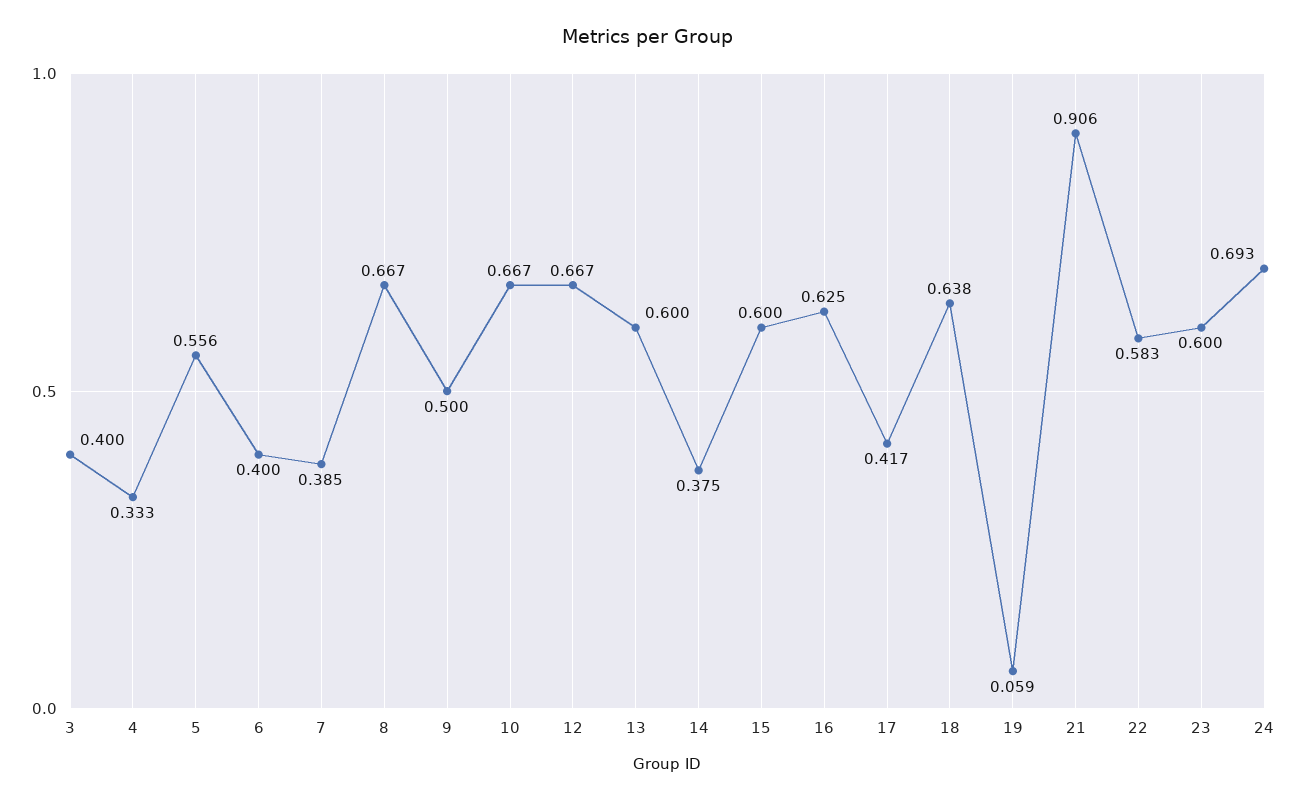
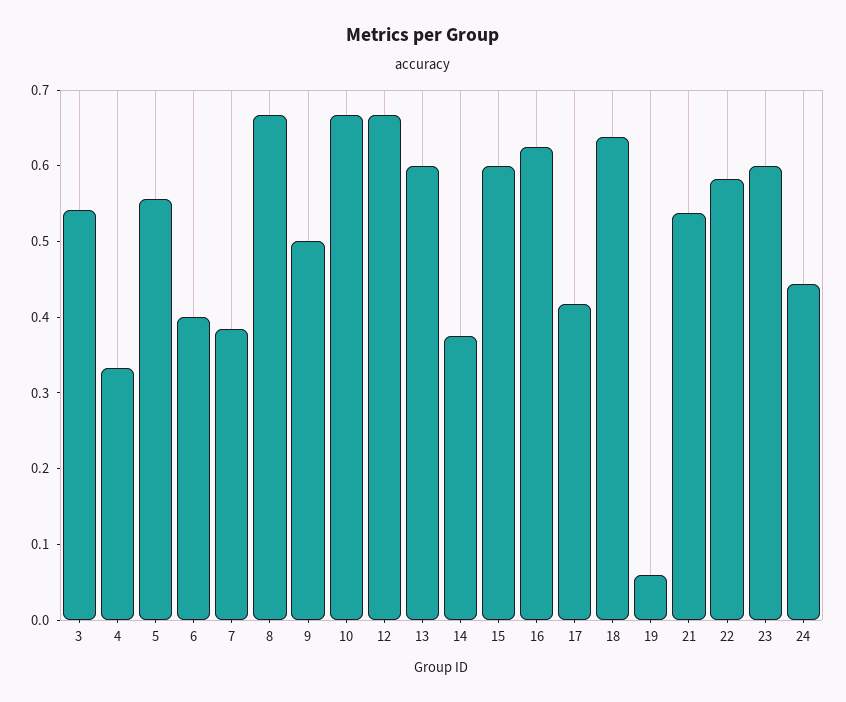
3: 0.4 -> 0.54
21: 0.906 -> 0.54
24: 0.693 -> 0.44

